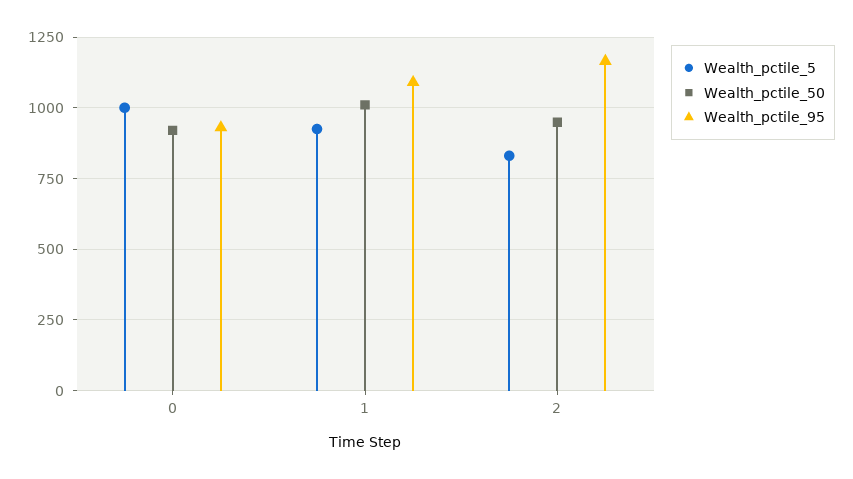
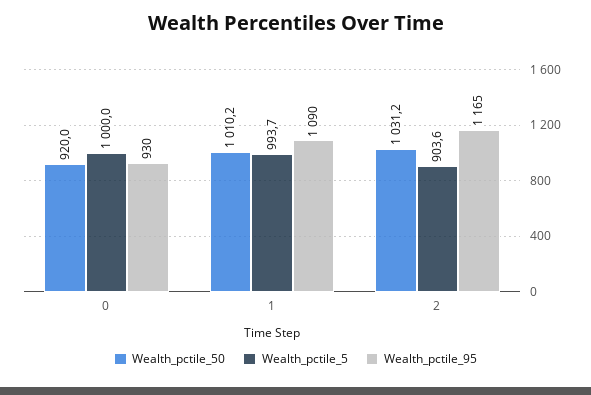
Wealth_pctile_5, 1: 925 -> 993.7
Wealth_pctile_5, 2: 825 -> 903.6
Wealth_pctile_50, 2: 950 -> 1031.2

